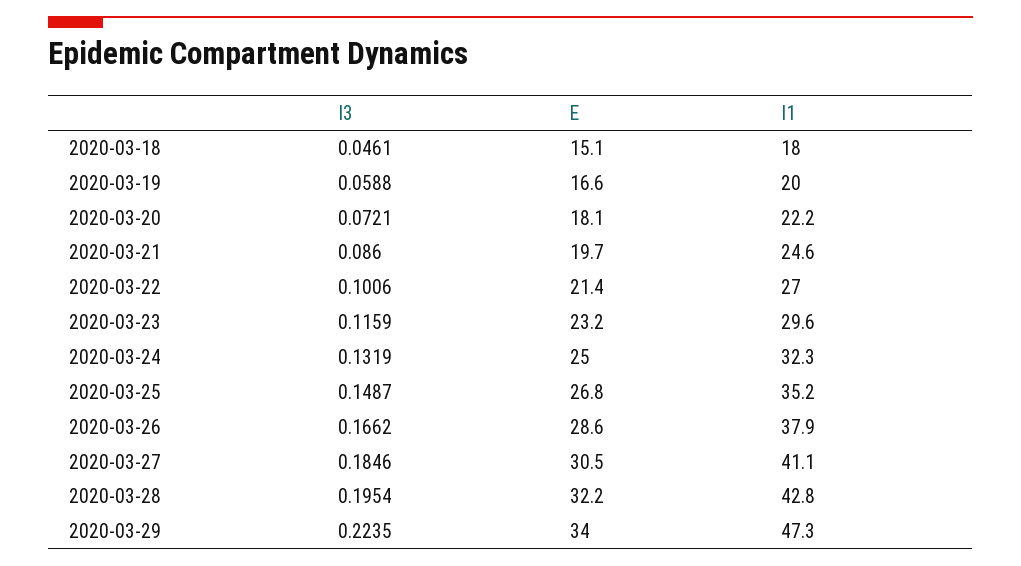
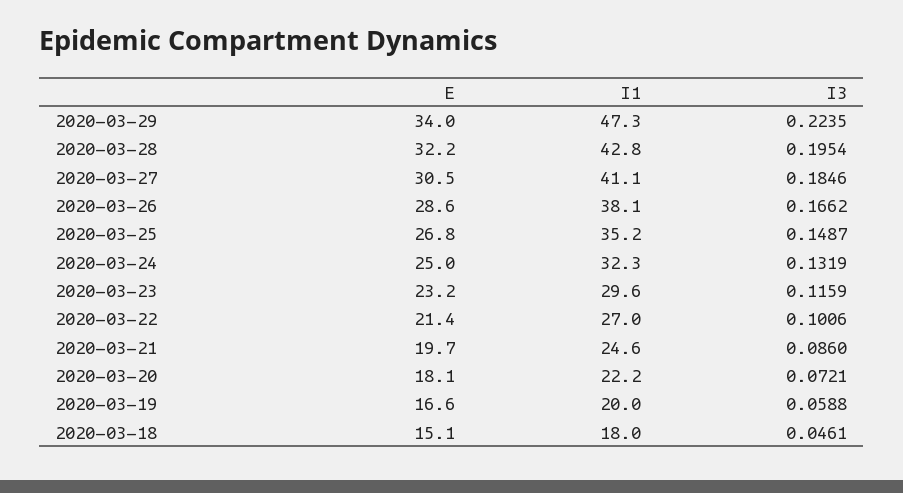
I1, 2020-03-26: 37.9 -> 38.1

